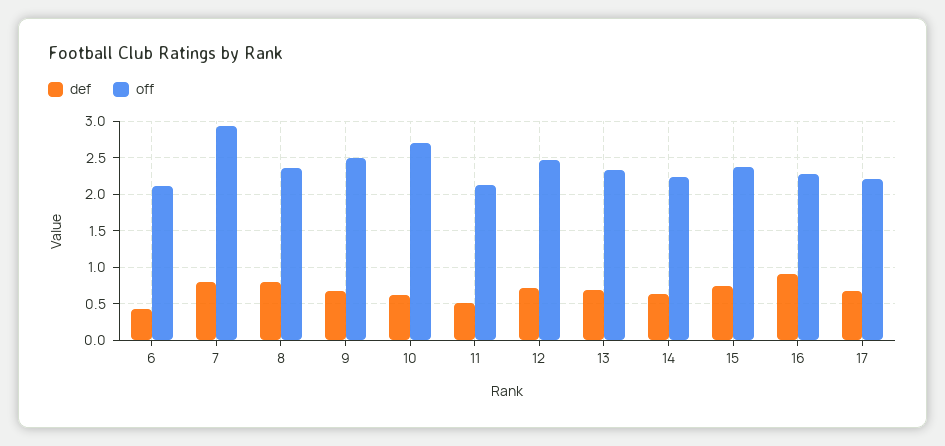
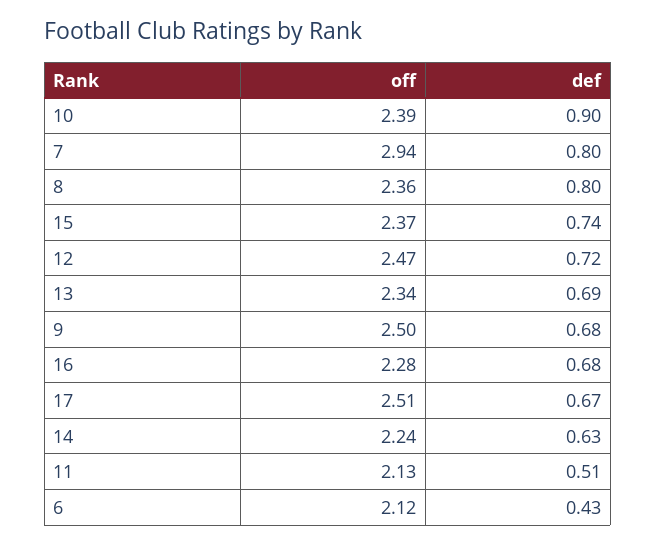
def, 10: 0.6 -> 0.9
off, 10: 2.7 -> 2.39
def, 16: 0.9 -> 0.68
off, 17: 2.2 -> 2.51

